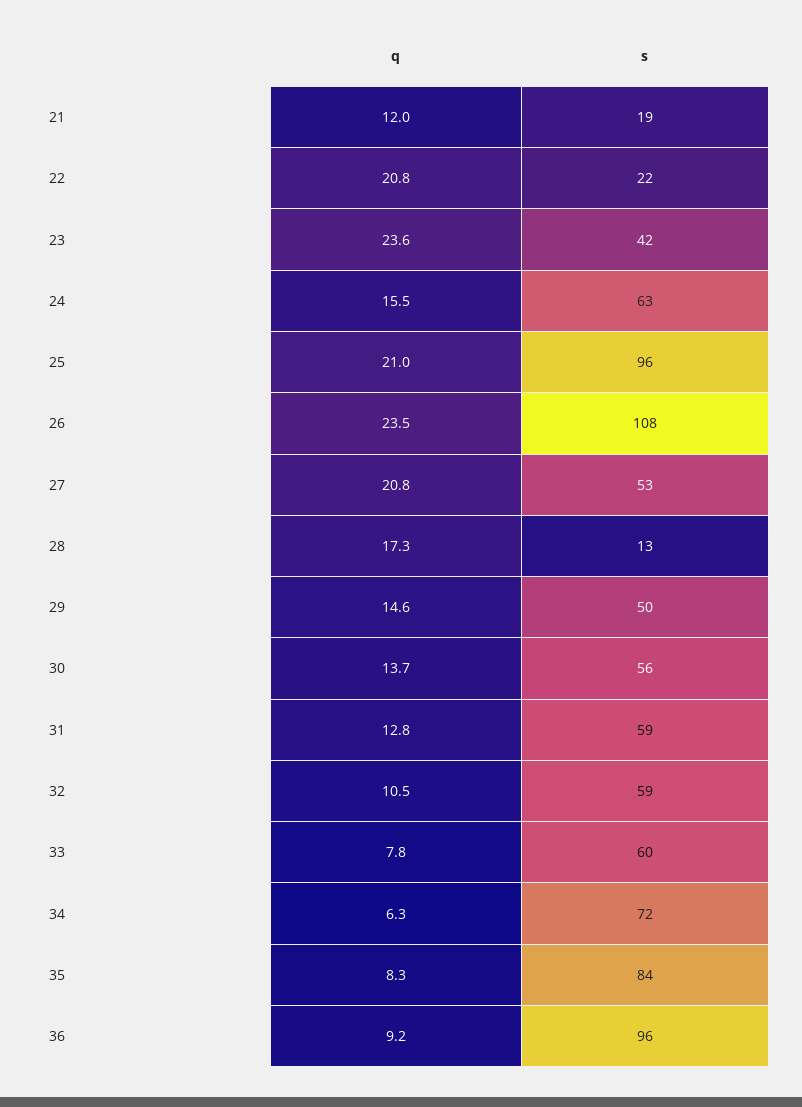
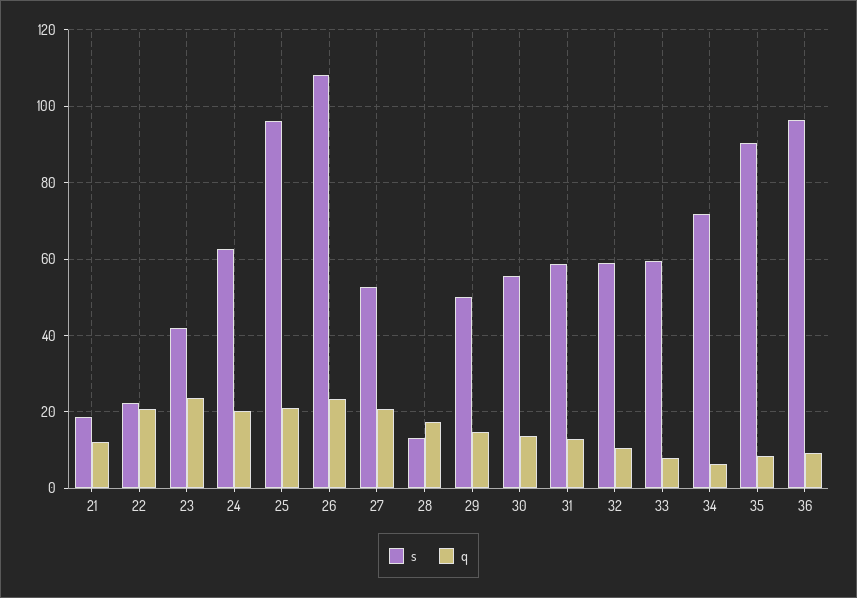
q, 24: 15.5 -> 20
s, 35: 84 -> 90

